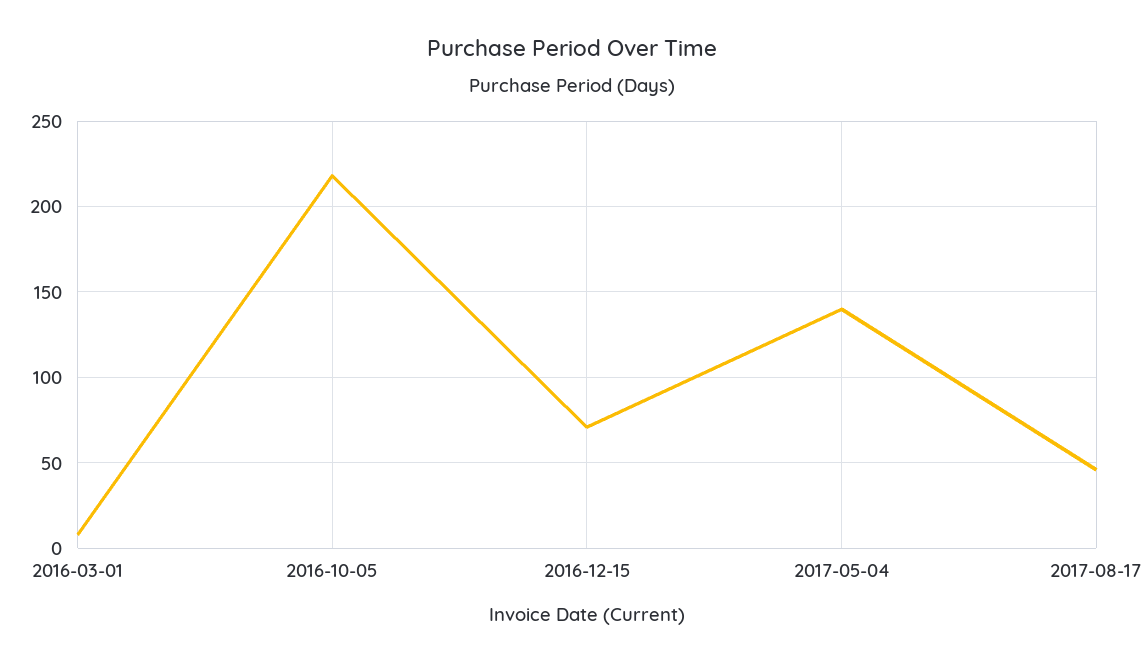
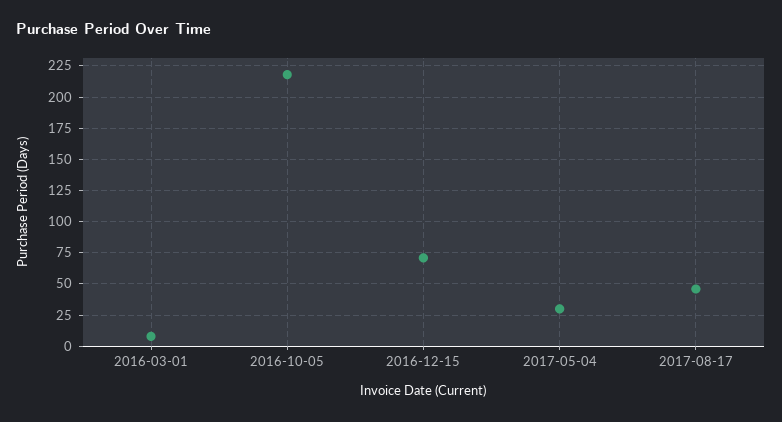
2017-05-04: 140 -> 30

